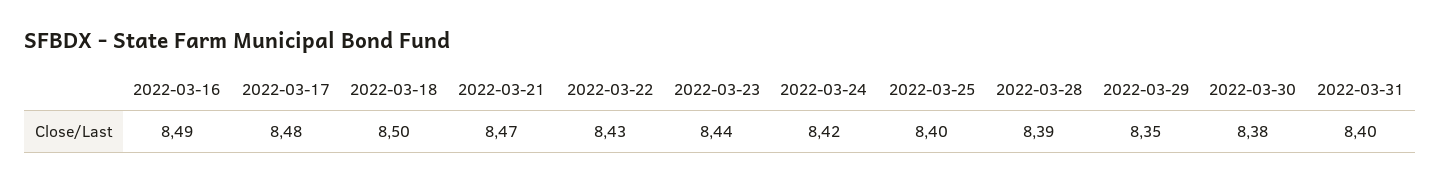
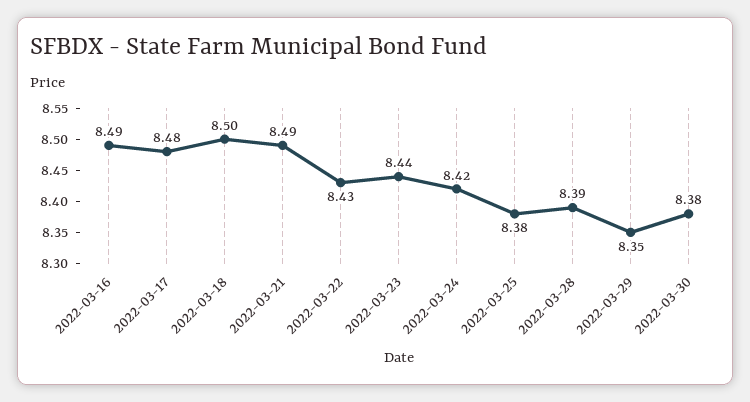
2022-03-21: 8.47 -> 8.49
2022-03-25: 8.4 -> 8.38
2022-03-31: 8.4 -> none

